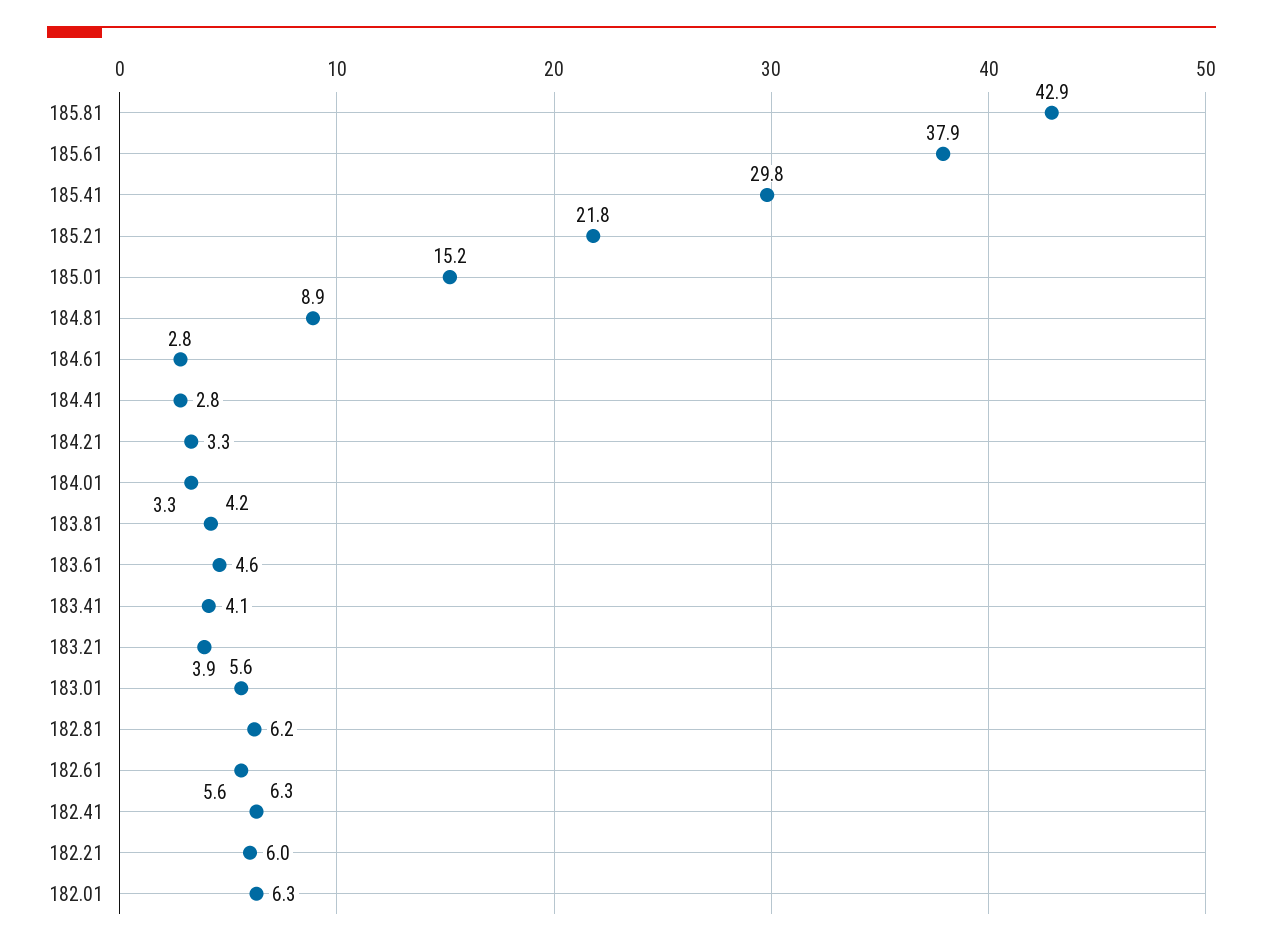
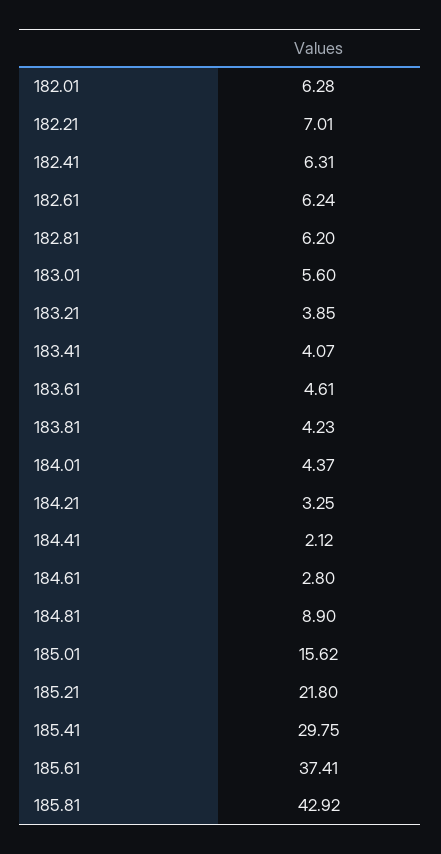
185.61: 37.9 -> 37.41
185.01: 15.2 -> 15.62
184.41: 2.8 -> 2.12
184.01: 3.3 -> 4.37
182.61: 5.6 -> 6.24
182.21: 6 -> 7.01

